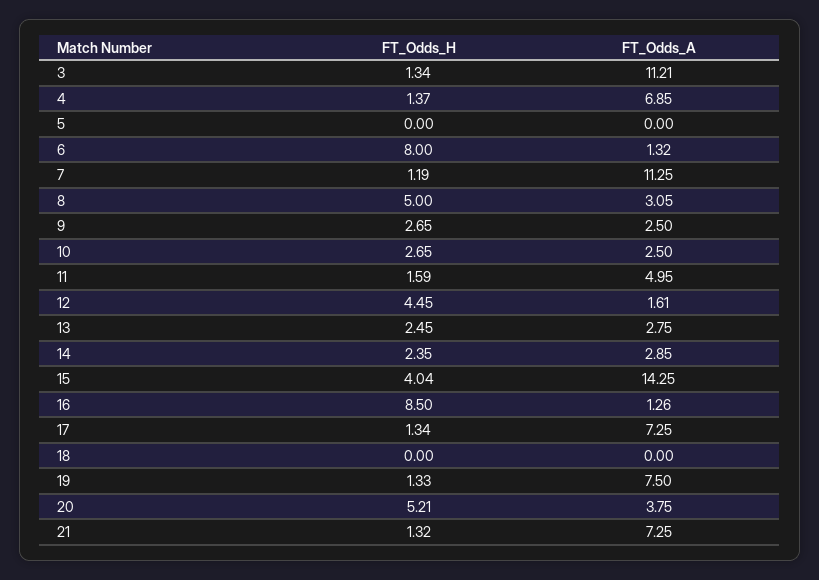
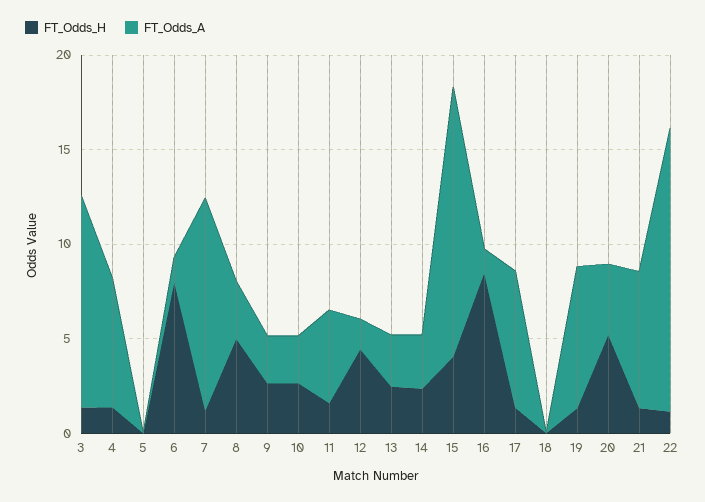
FT_Odds_H, 22: none -> 1
FT_Odds_A, 22: none -> 15

